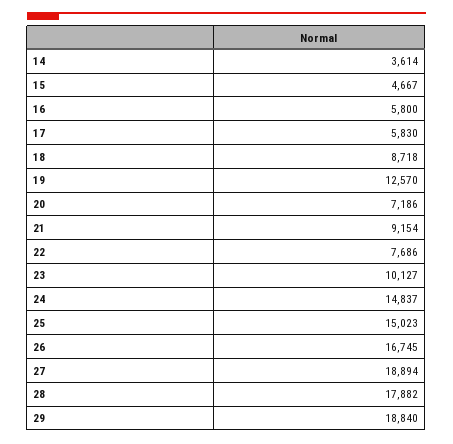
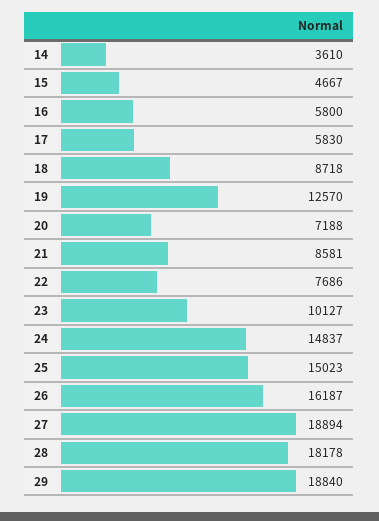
14: 3614 -> 3610
20: 7186 -> 7188
21: 9154 -> 8581
26: 16745 -> 16187
28: 17882 -> 18178

